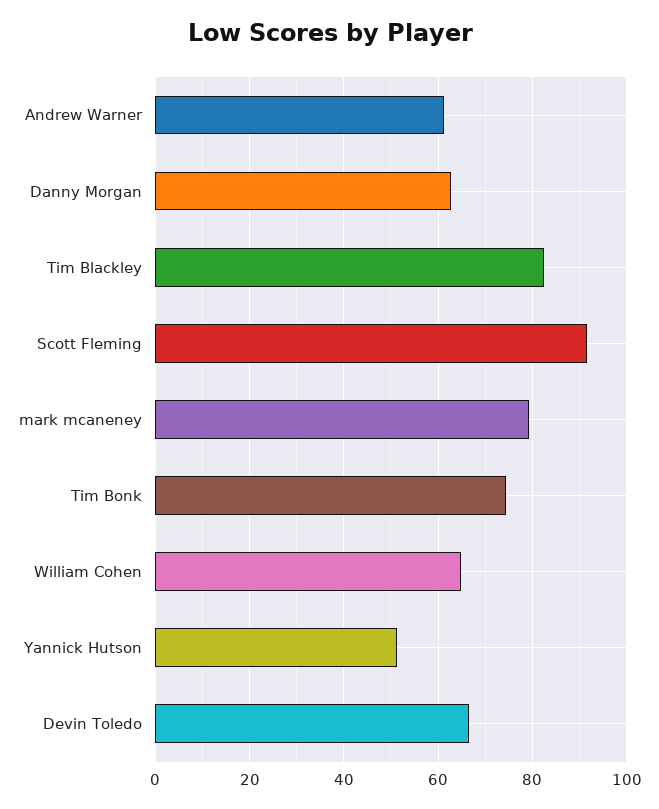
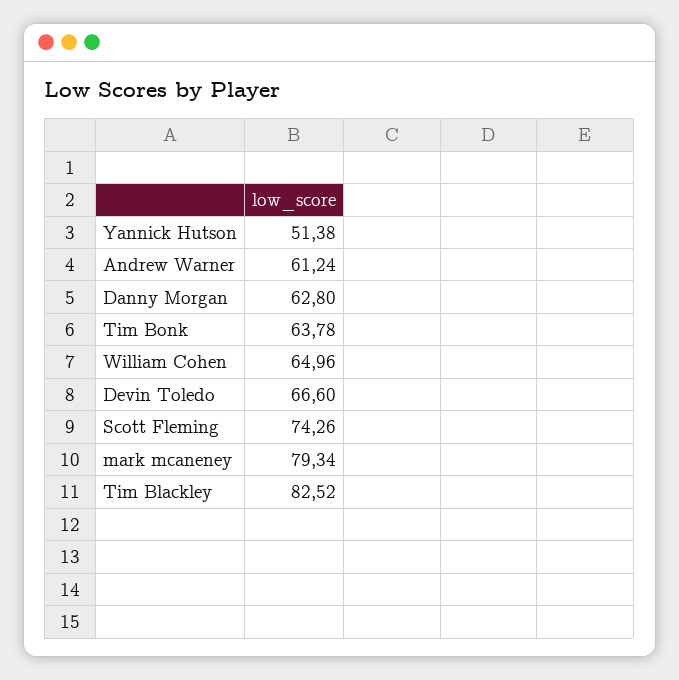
Scott Fleming: 92 -> 74.26
Tim Bonk: 74 -> 63.78

